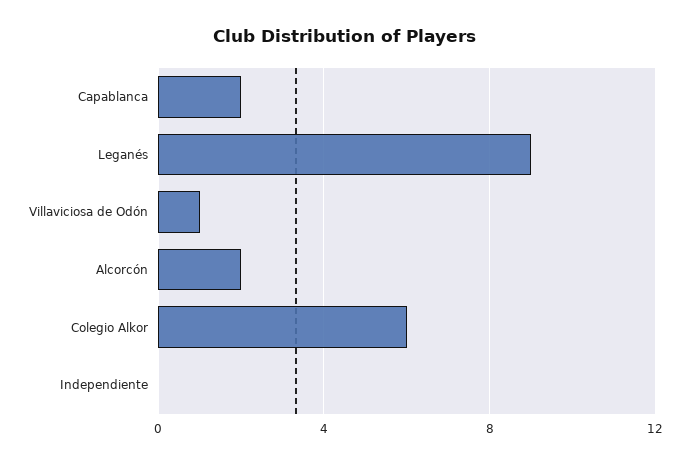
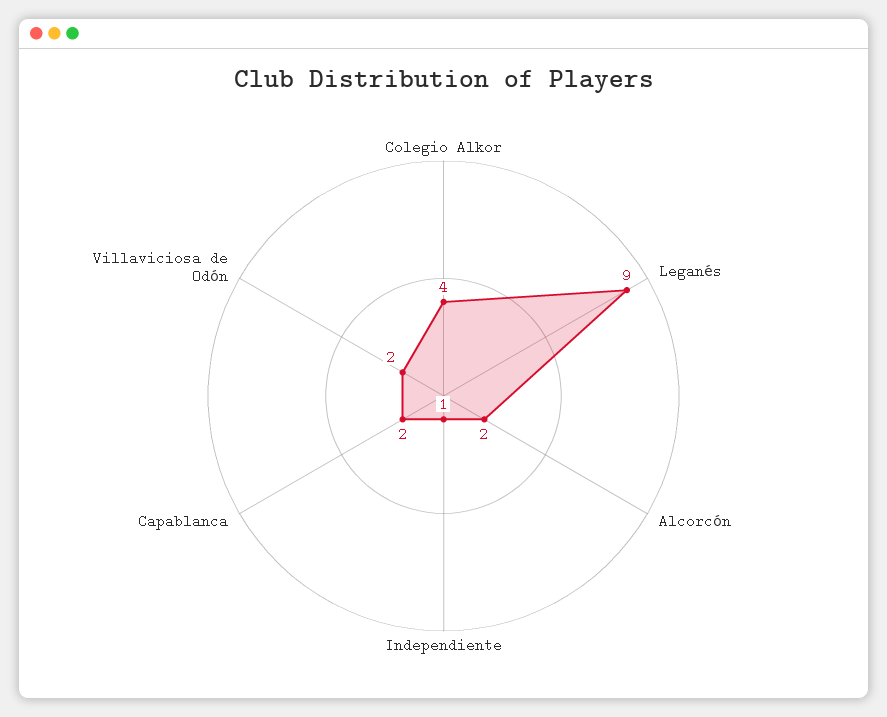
Villaviciosa de Odón: 1 -> 2
Colegio Alkor: 6 -> 4
Independiente: 0 -> 1

